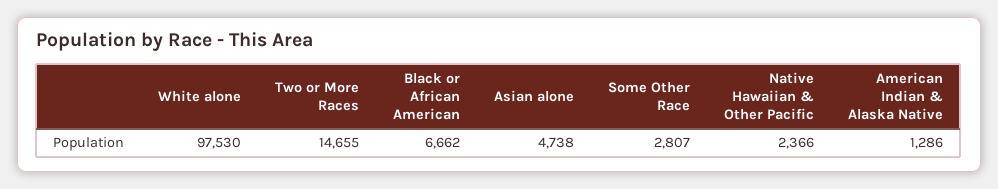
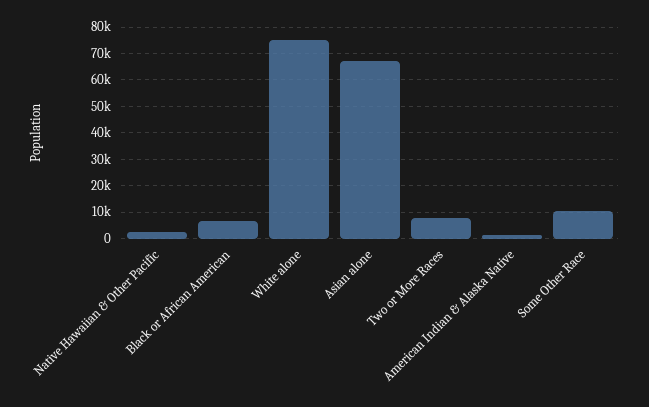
White alone: 97530 -> 75000
Two or More Races: 14655 -> 7500
Asian alone: 4738 -> 67500
Some Other Race: 2807 -> 10000

